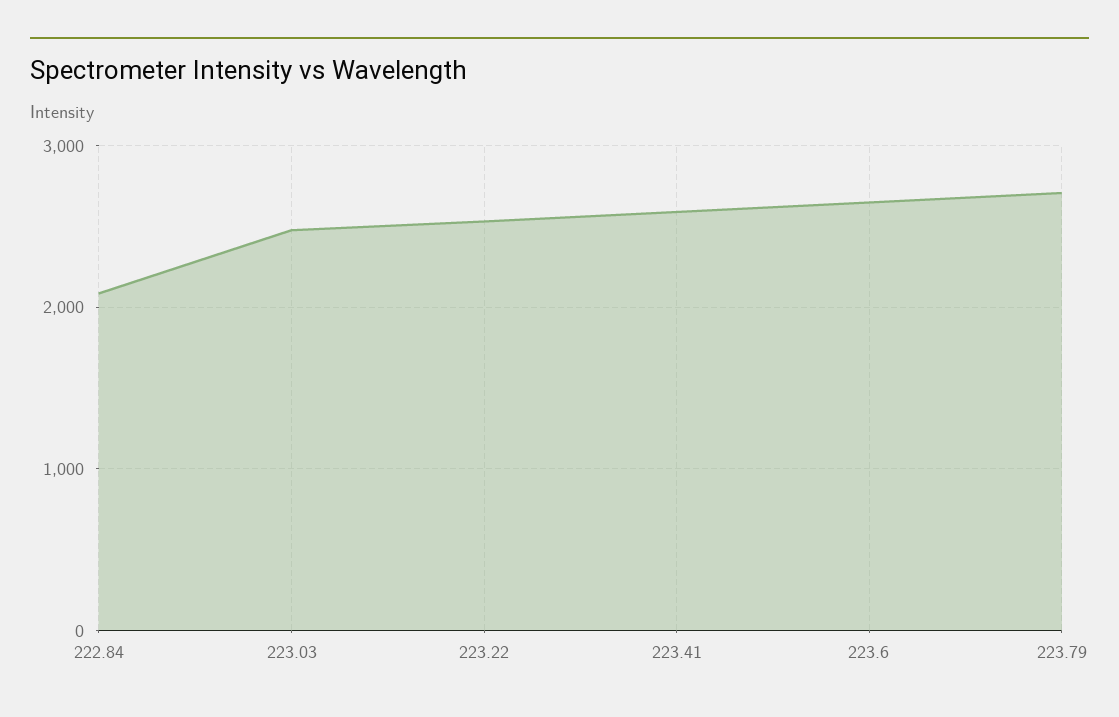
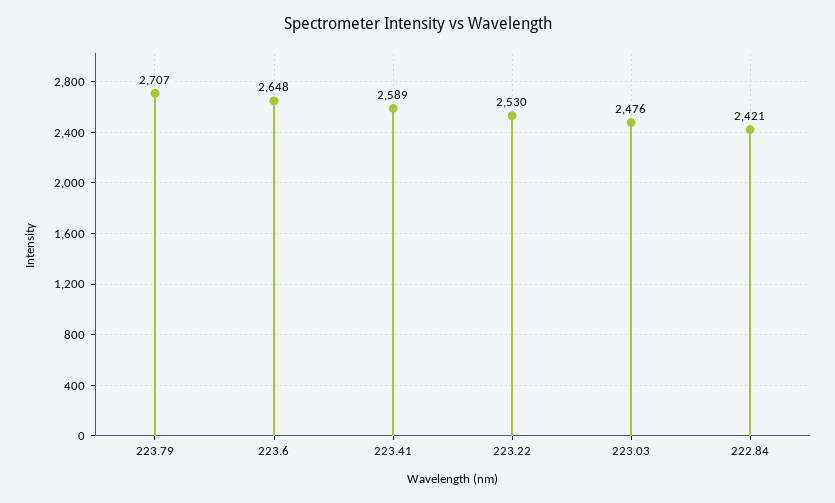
222.84: 2100 -> 2421

